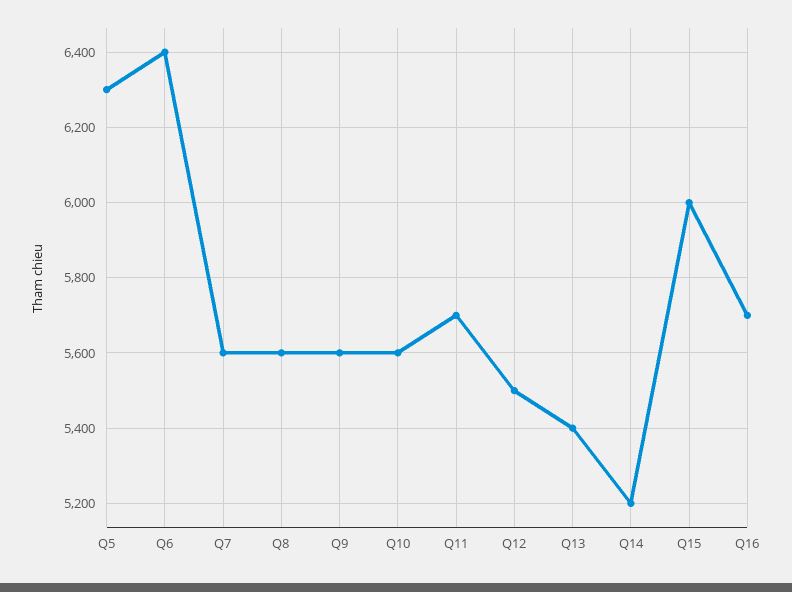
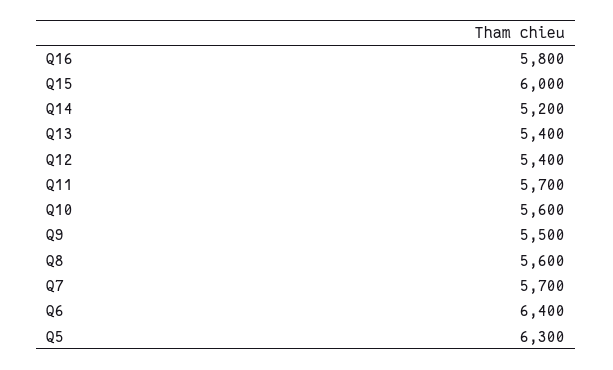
Q7: 5600 -> 5700
Q9: 5600 -> 5500
Q12: 5500 -> 5400
Q16: 5700 -> 5800

